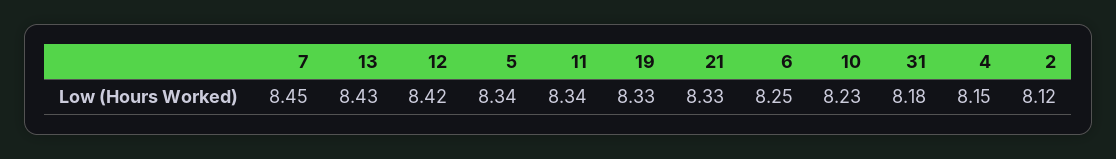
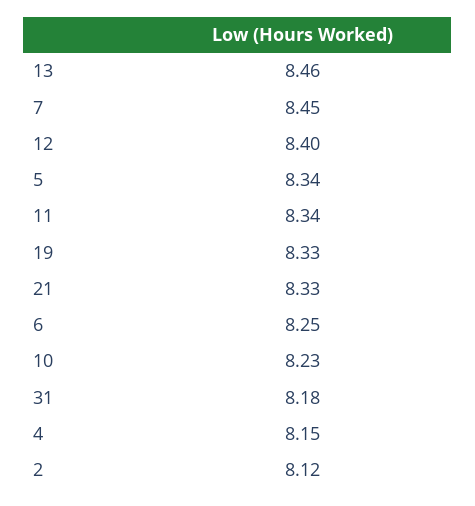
13: 8.43 -> 8.46
12: 8.42 -> 8.4

